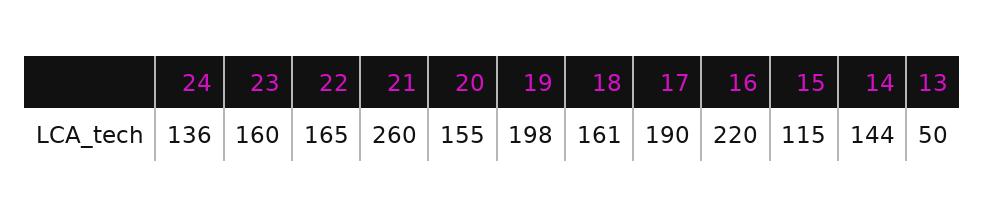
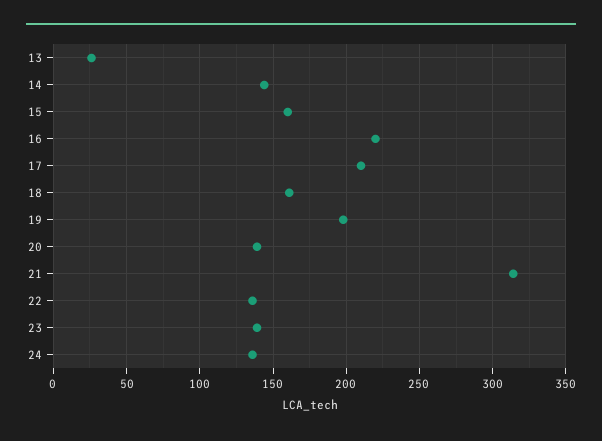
23: 160 -> 140
22: 165 -> 135
21: 260 -> 315
20: 155 -> 140
17: 190 -> 210
15: 115 -> 160
13: 50 -> 25

